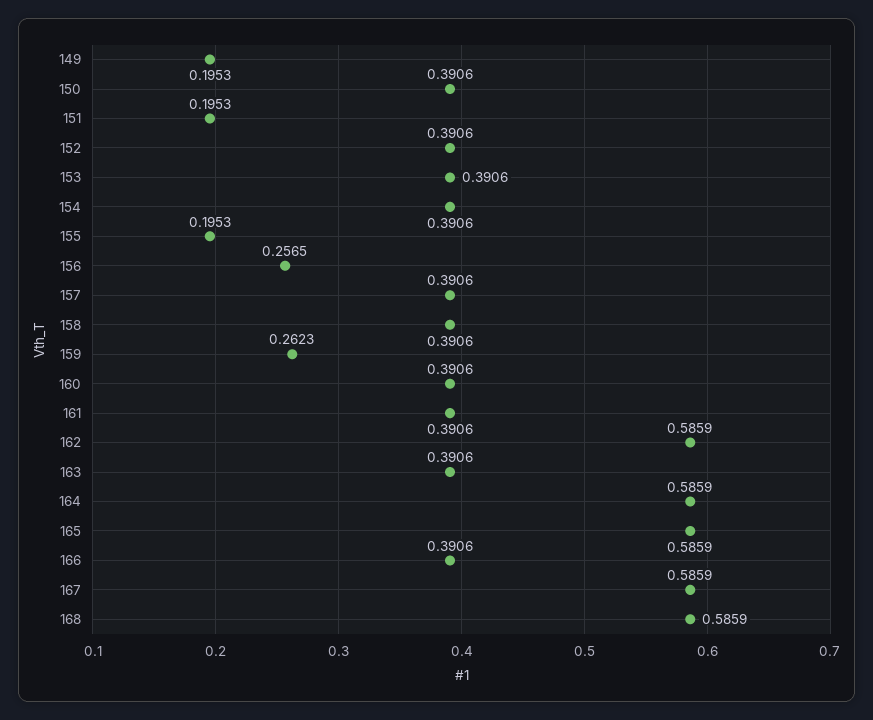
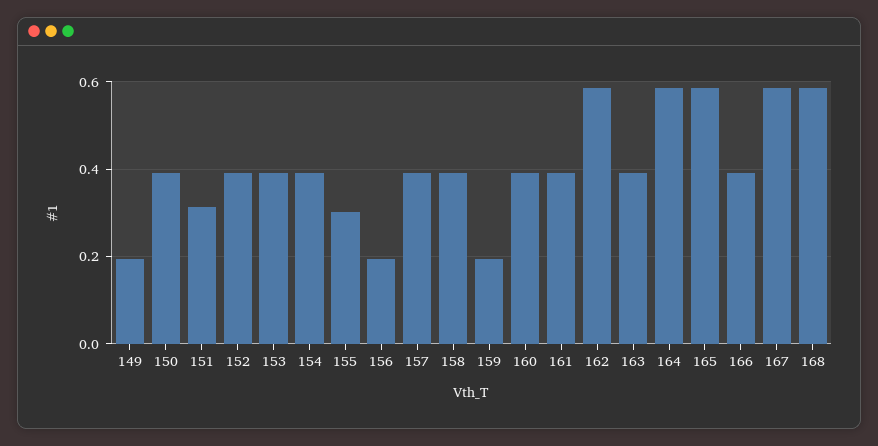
151: 0.1953 -> 0.32
155: 0.1953 -> 0.3
156: 0.2565 -> 0.2
159: 0.2623 -> 0.2

